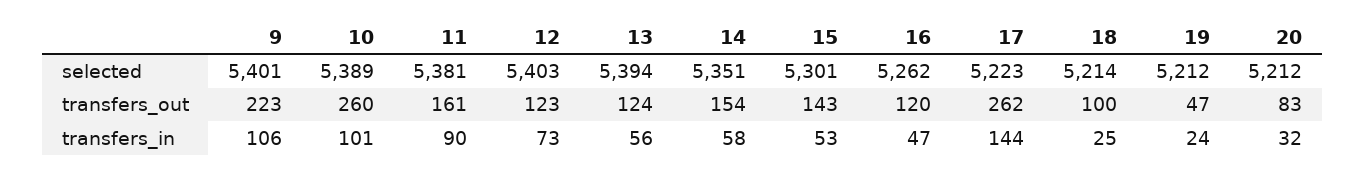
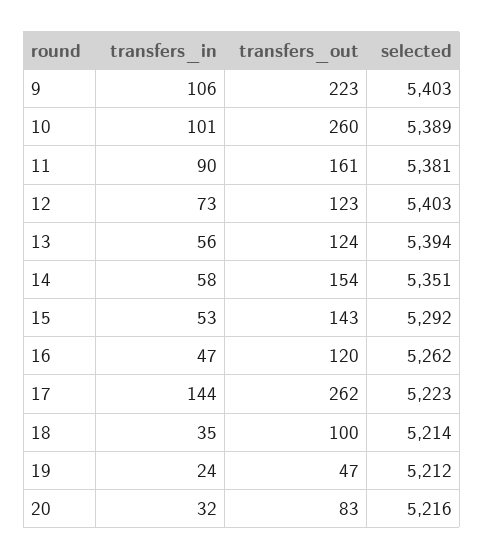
9, selected: 5401 -> 5403
15, selected: 5301 -> 5292
20, selected: 5212 -> 5216
18, transfers_in: 25 -> 35

